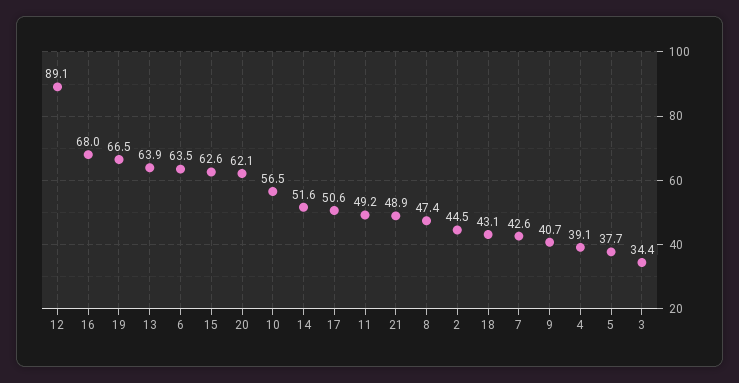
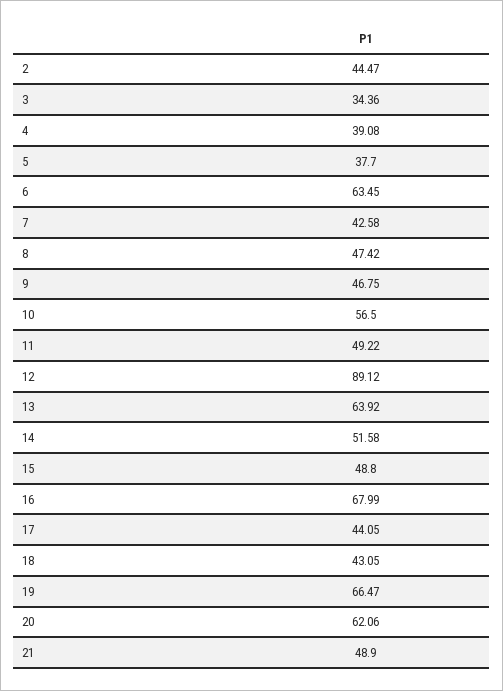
15: 62.6 -> 48.8
17: 50.6 -> 44.05
9: 40.7 -> 46.75

